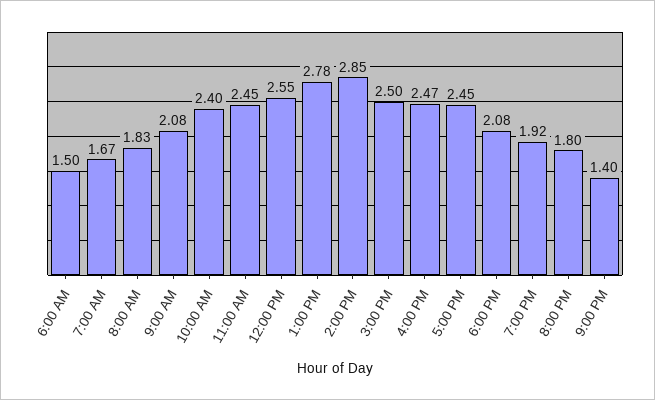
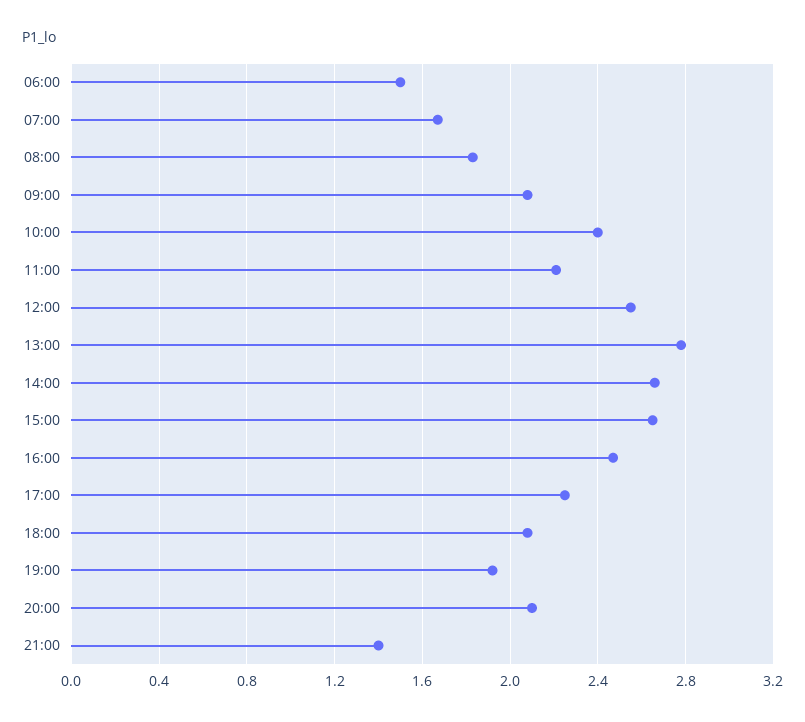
11:00 AM: 2.45 -> 2.2
2:00 PM: 2.85 -> 2.65
3:00 PM: 2.5 -> 2.65
5:00 PM: 2.45 -> 2.25
8:00 PM: 1.8 -> 2.1

